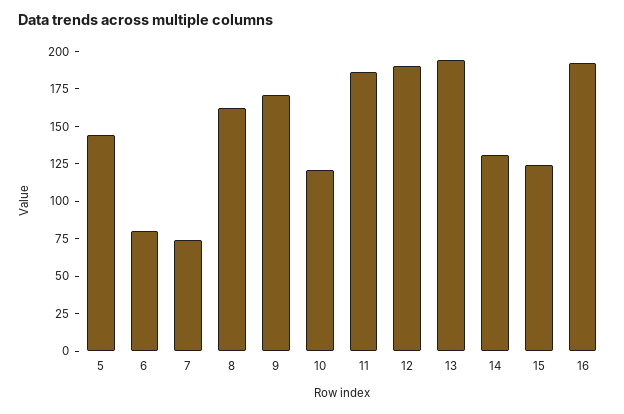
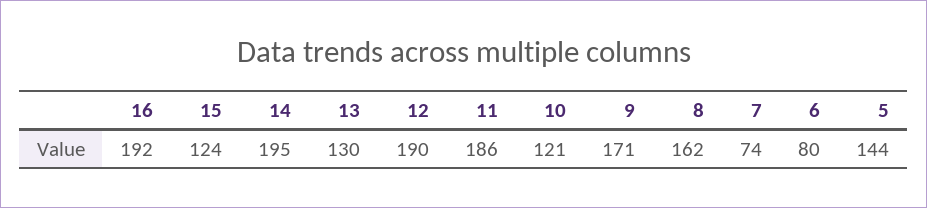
13: 200 -> 130
14: 125 -> 195

